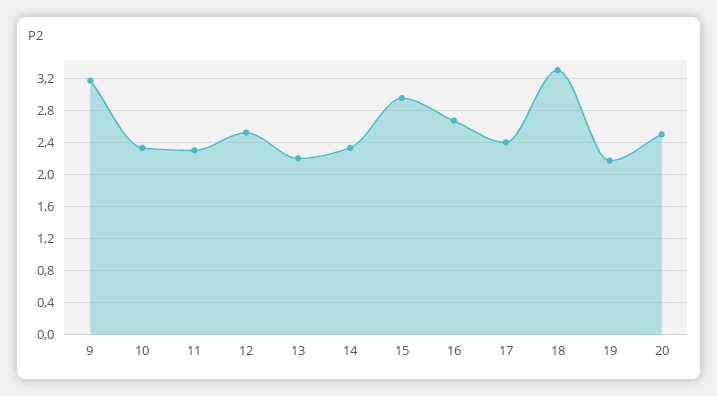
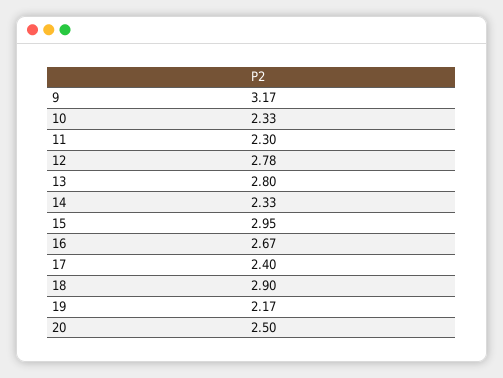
12: 2.5 -> 2.78
13: 2.2 -> 2.8
18: 3.3 -> 2.9

